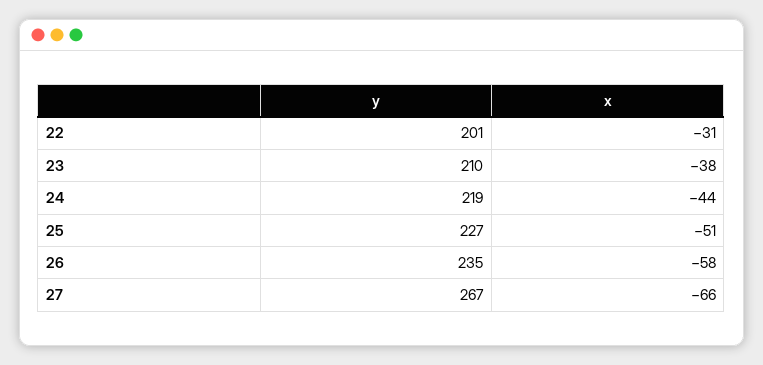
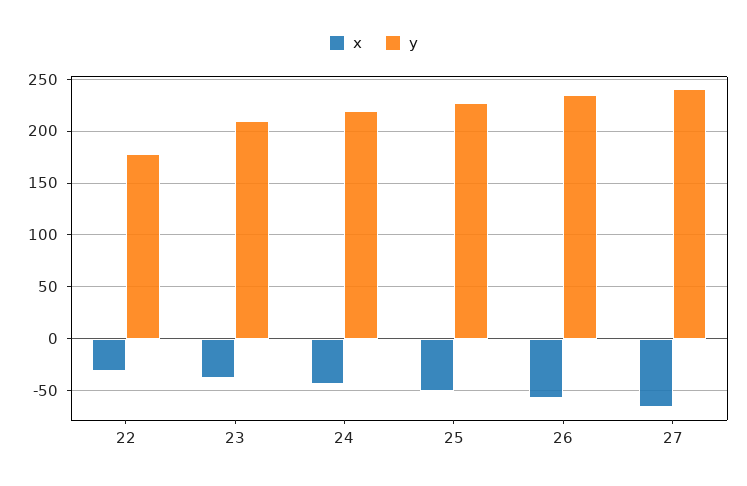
y, 22: 201 -> 180
y, 27: 267 -> 240

